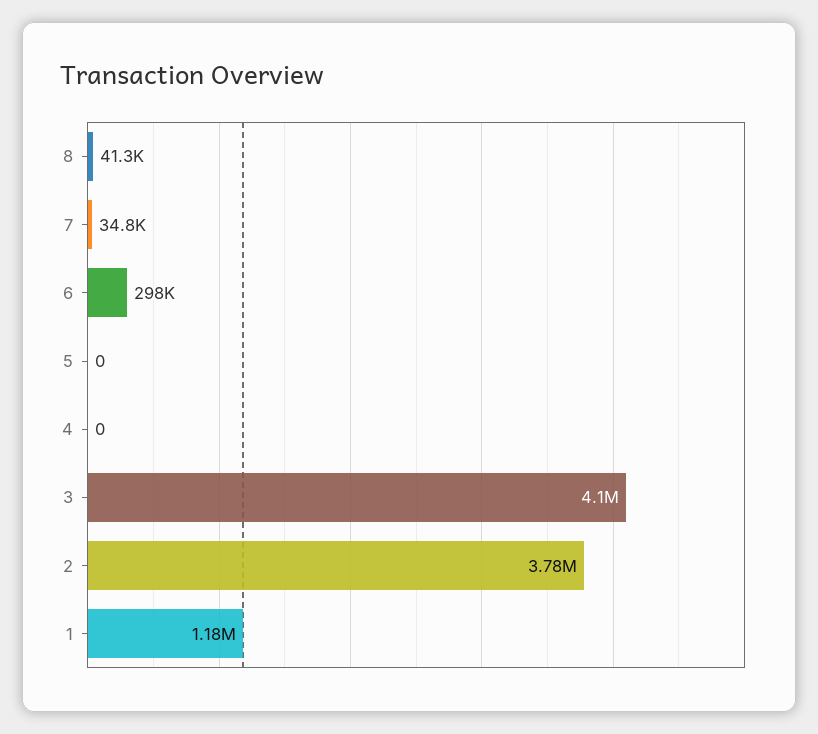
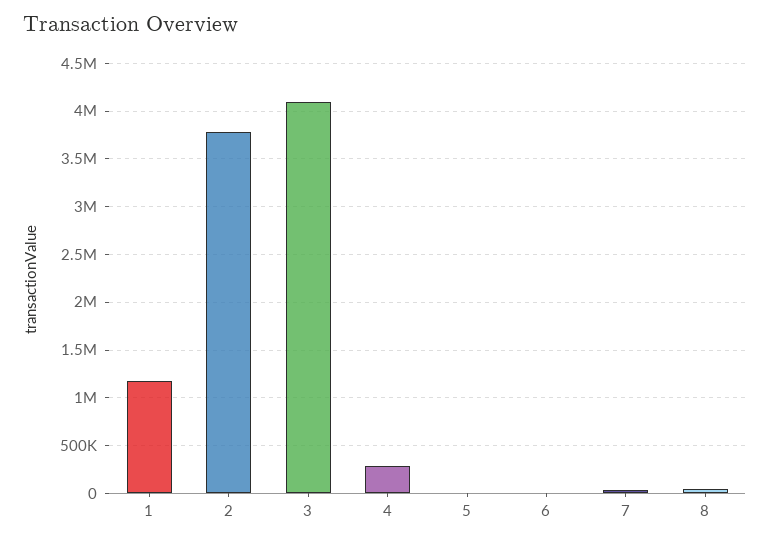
6: 298000 -> 0
4: 0 -> 300000

